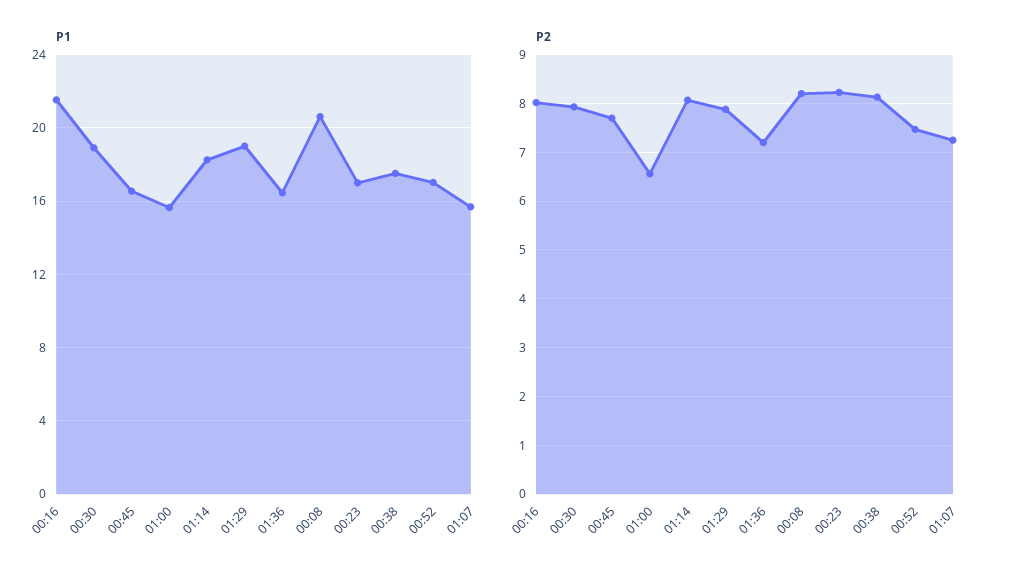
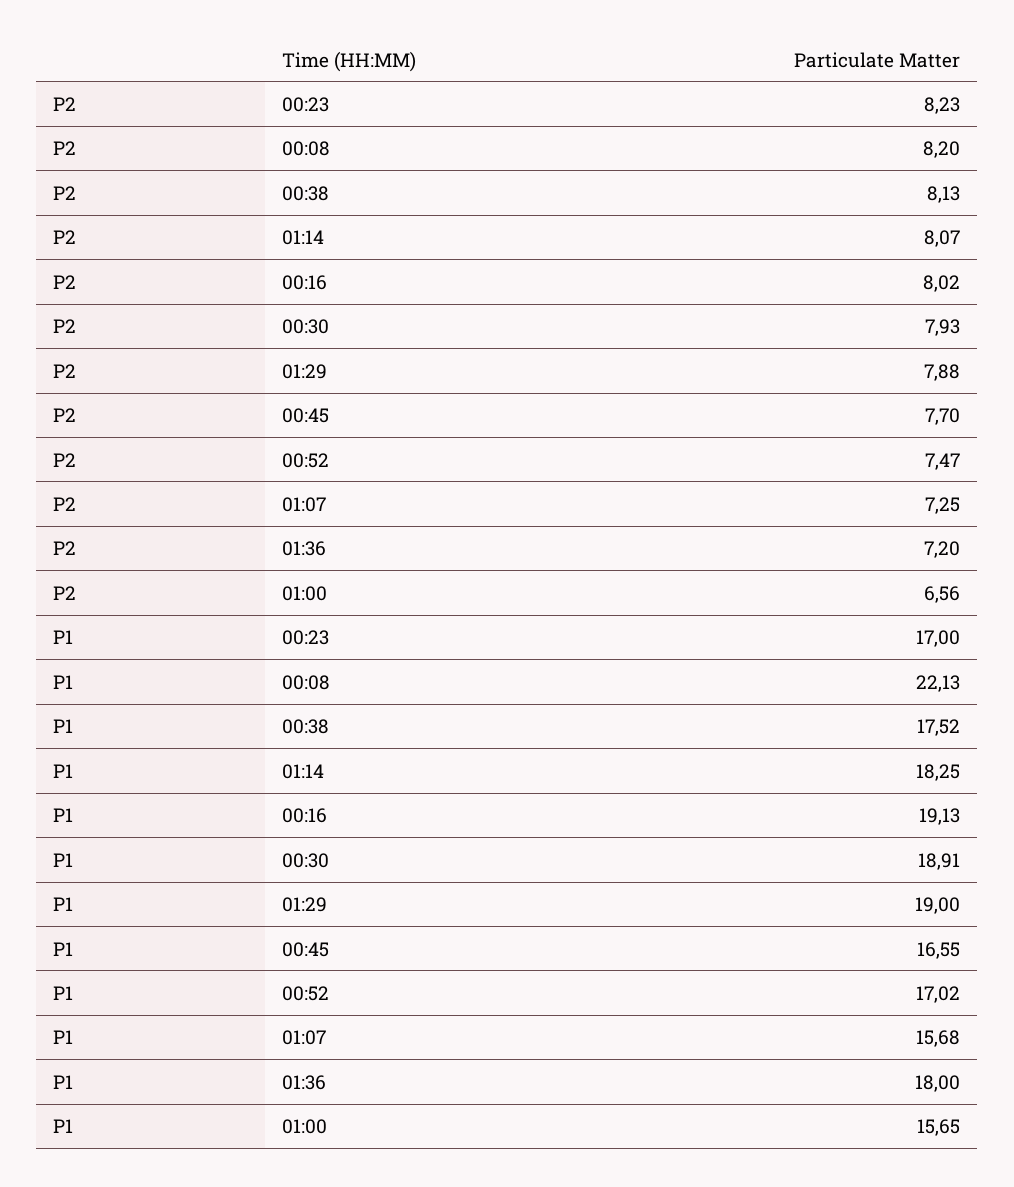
P1, 00:16: 21.5 -> 19.13
P1, 01:36: 16.5 -> 18
P1, 00:08: 20.5 -> 22.13

